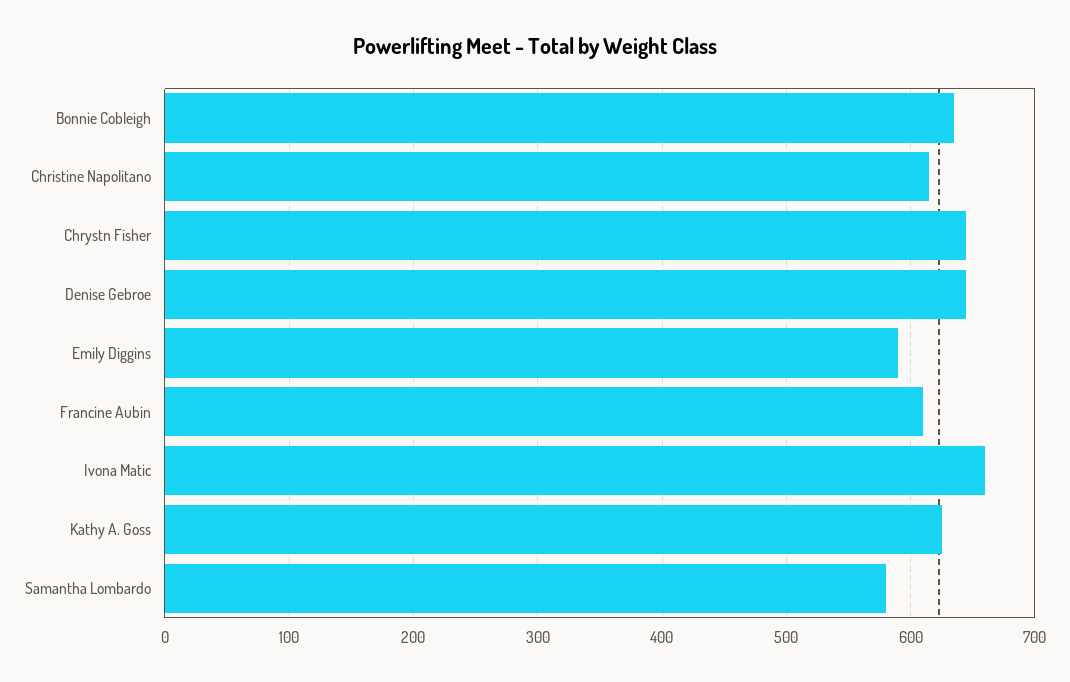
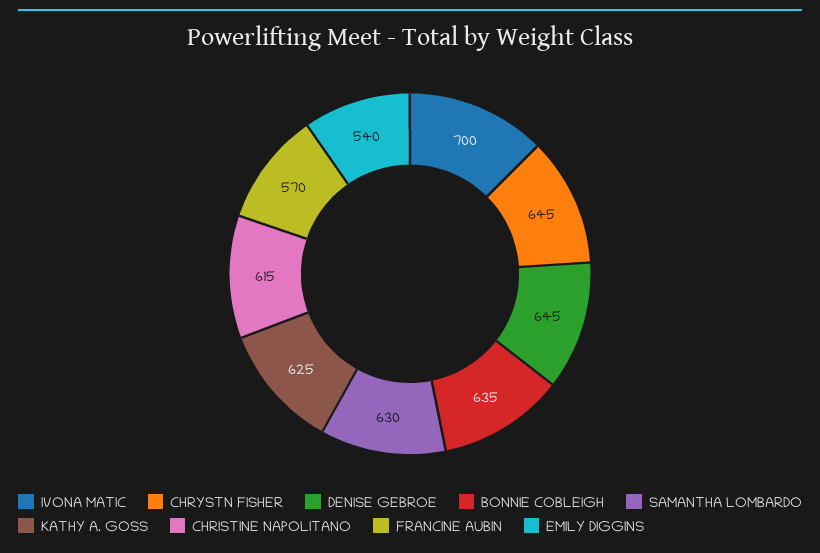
Emily Diggins: 590 -> 540
Francine Aubin: 610 -> 570
Ivona Matic: 660 -> 700
Samantha Lombardo: 580 -> 630

